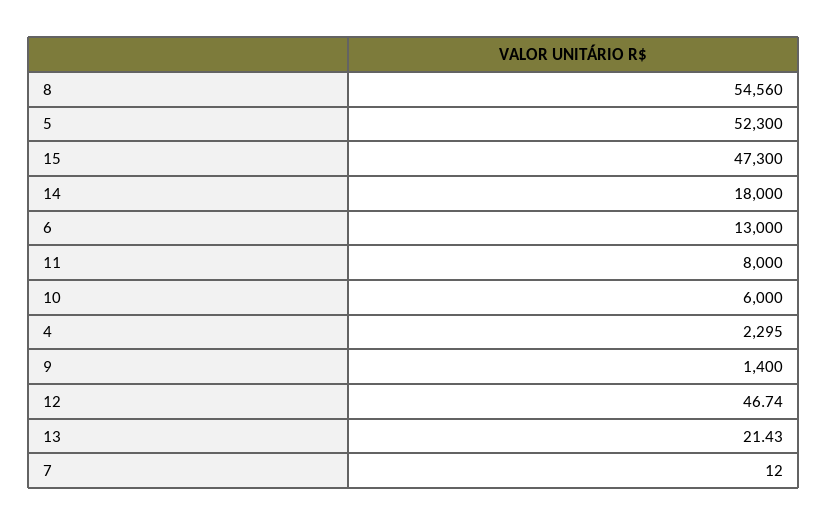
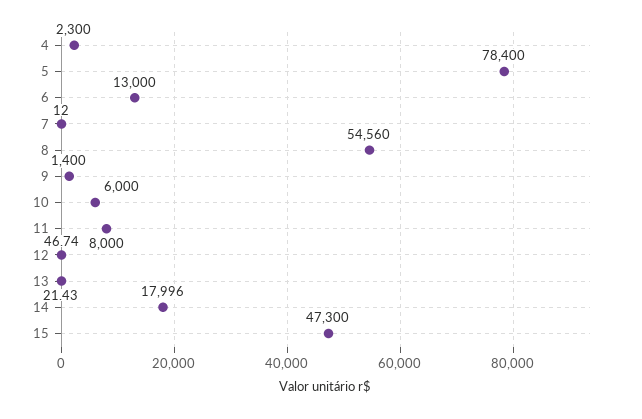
5: 52300 -> 78400
14: 18000 -> 17996
4: 2295 -> 2300

